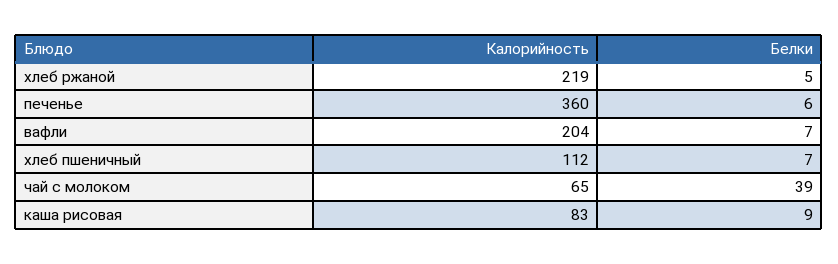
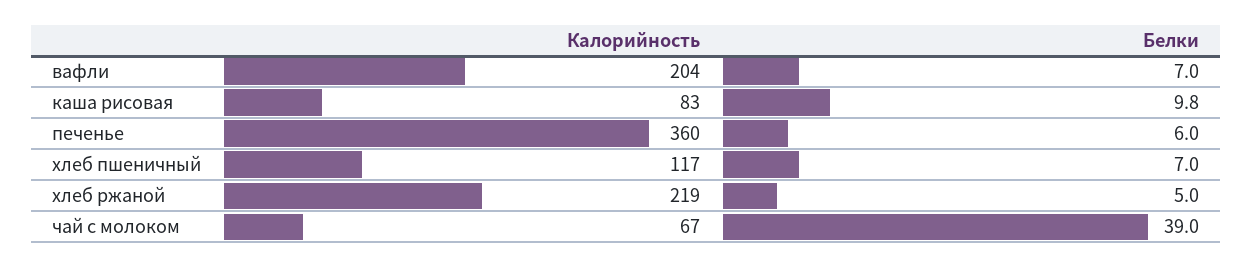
Калорийность, хлеб пшеничный: 112 -> 117
Калорийность, чай с молоком: 65 -> 67
Белки, каша рисовая: 9 -> 9.8

